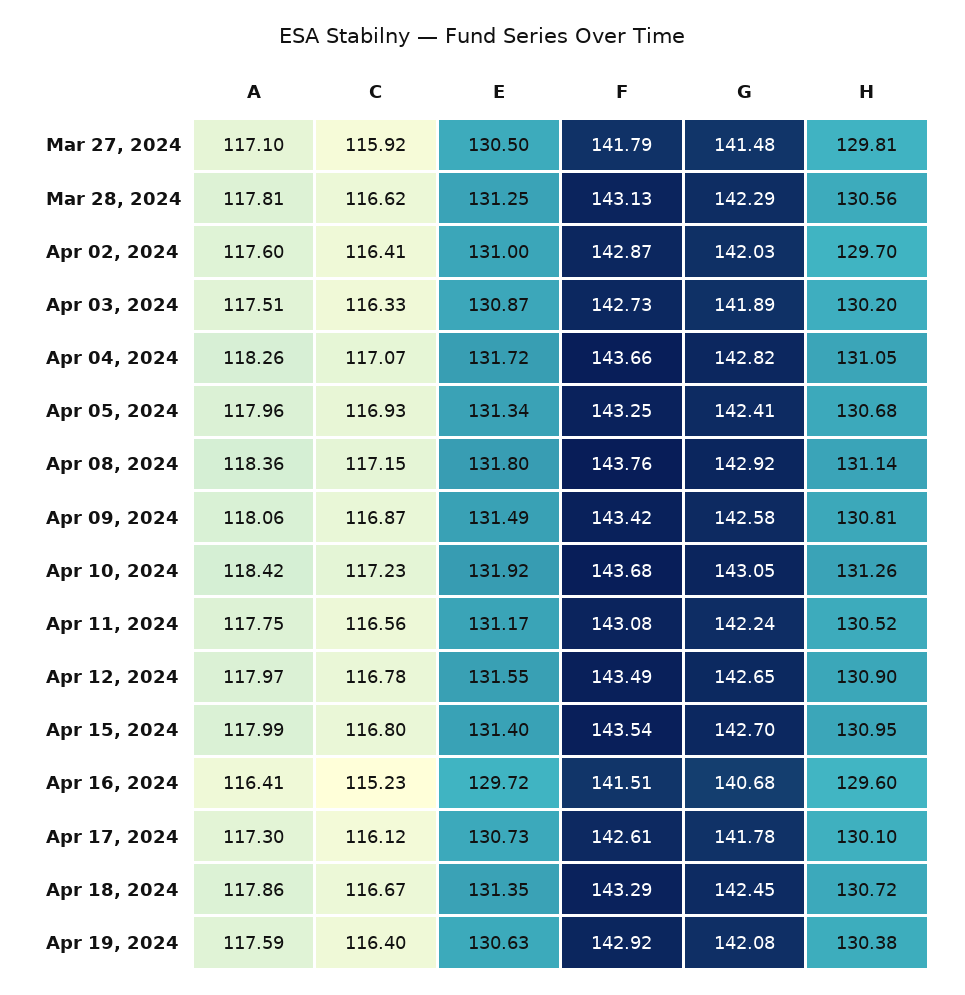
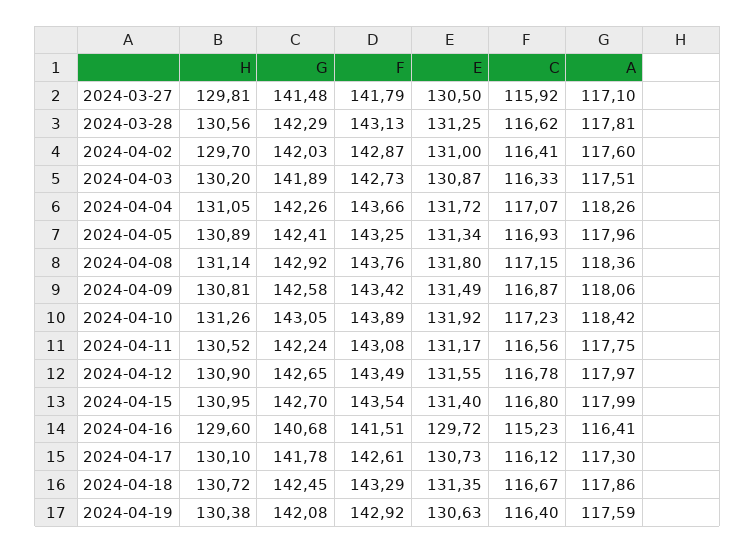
G, Apr 04, 2024: 142.82 -> 142.26
H, Apr 05, 2024: 130.68 -> 130.89
F, Apr 10, 2024: 143.68 -> 143.89

